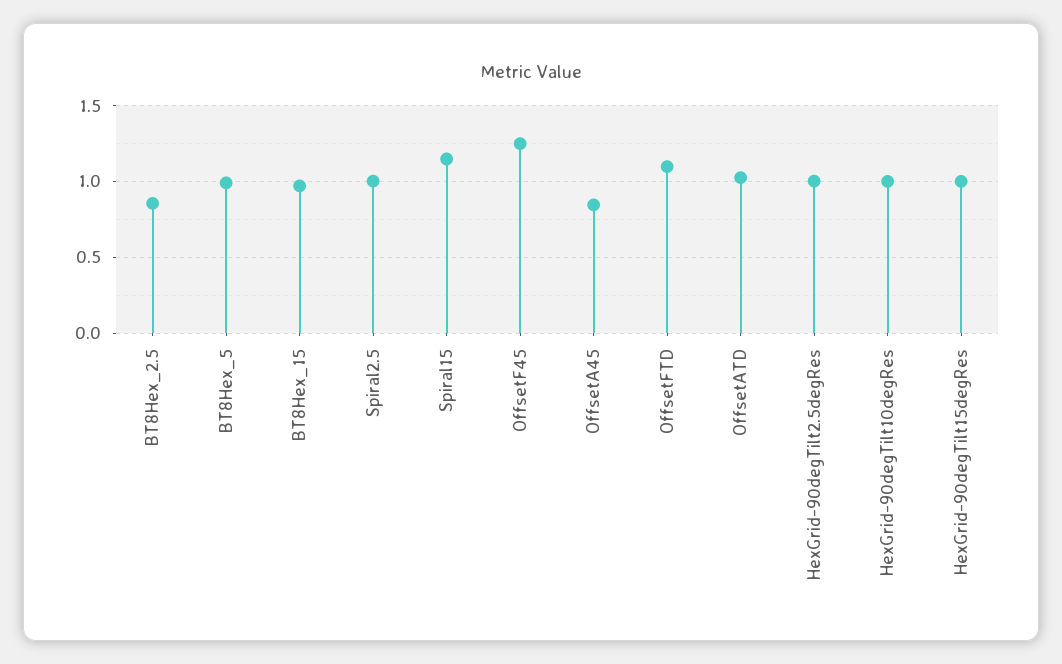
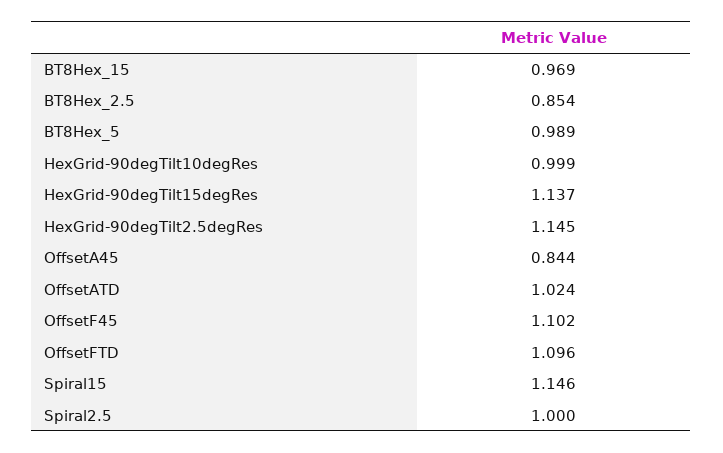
OffsetF45: 1.25 -> 1.102
HexGrid-90degTilt2.5degRes: 1 -> 1.145
HexGrid-90degTilt15degRes: 1 -> 1.137

